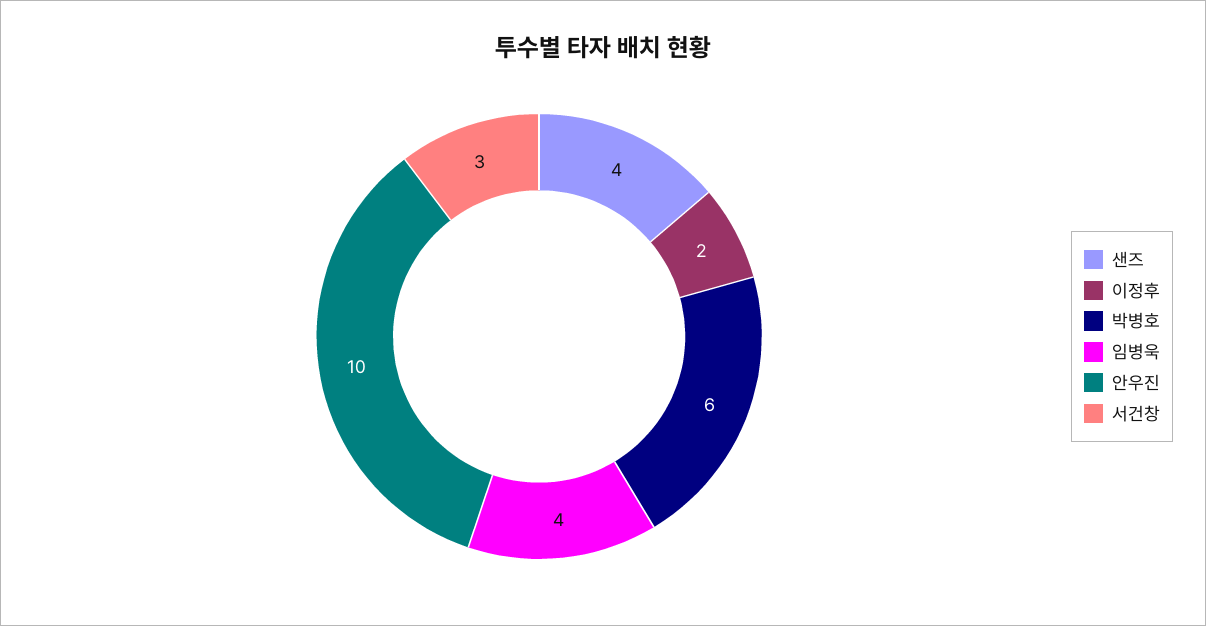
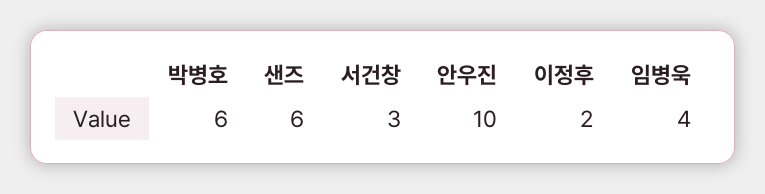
샌즈: 4 -> 6

